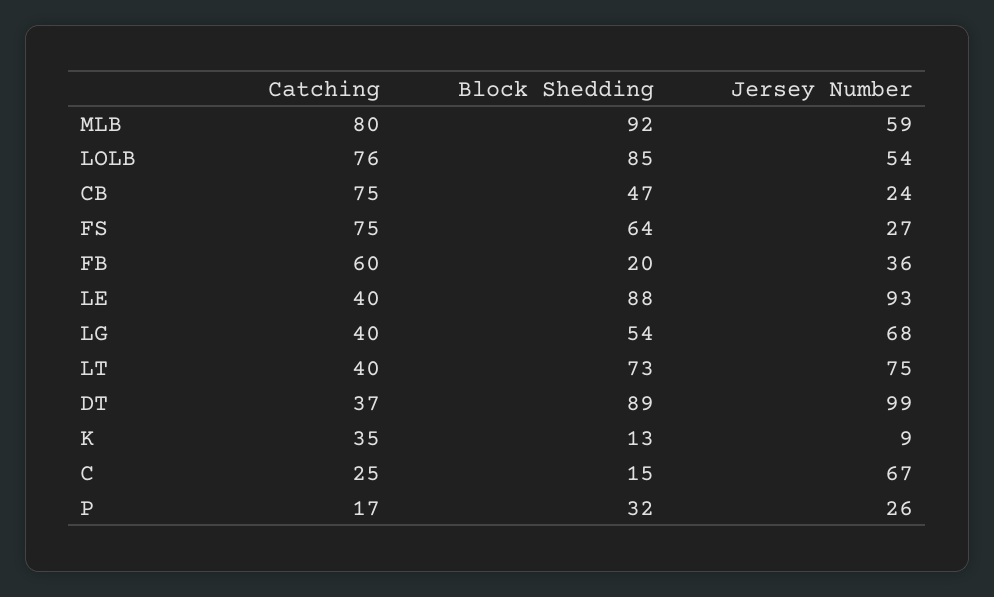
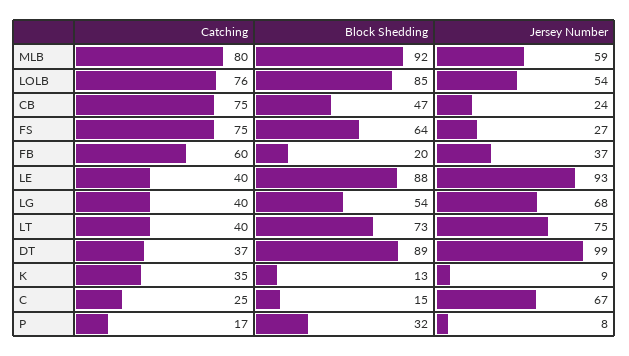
Jersey Number, FB: 36 -> 37
Jersey Number, P: 26 -> 8

